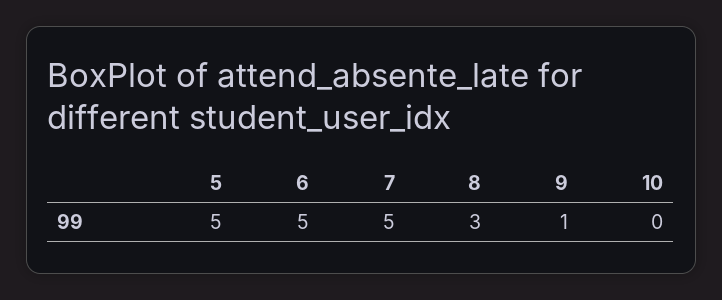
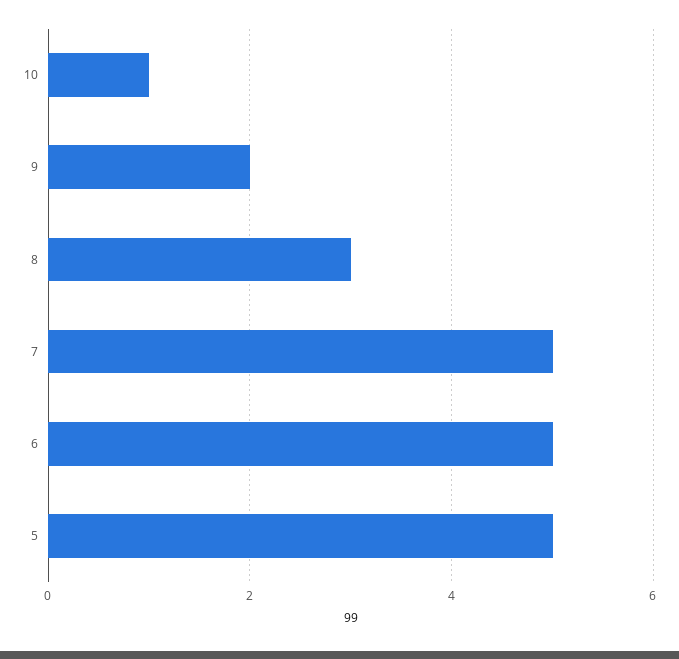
9: 1 -> 2
10: 0 -> 1

